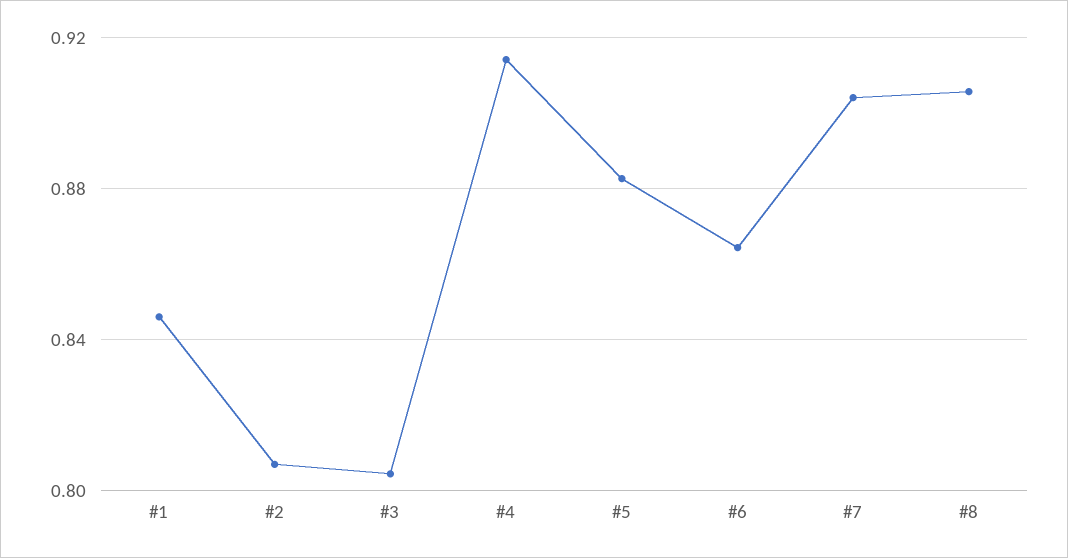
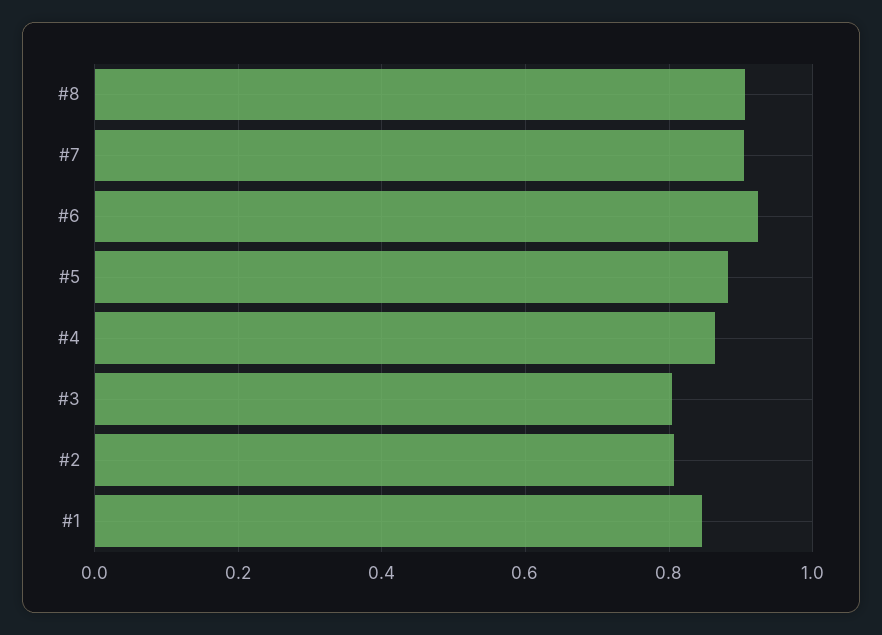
#4: 0.915 -> 0.86
#6: 0.865 -> 0.92

